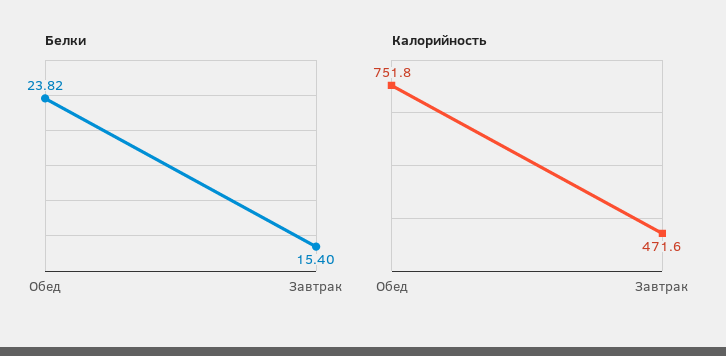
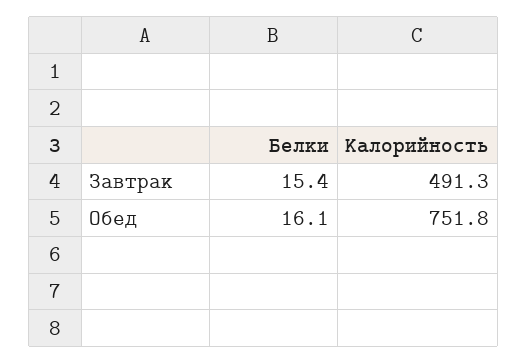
Белки, Обед: 23.82 -> 16.1
Калорийность, Завтрак: 471.6 -> 491.3

